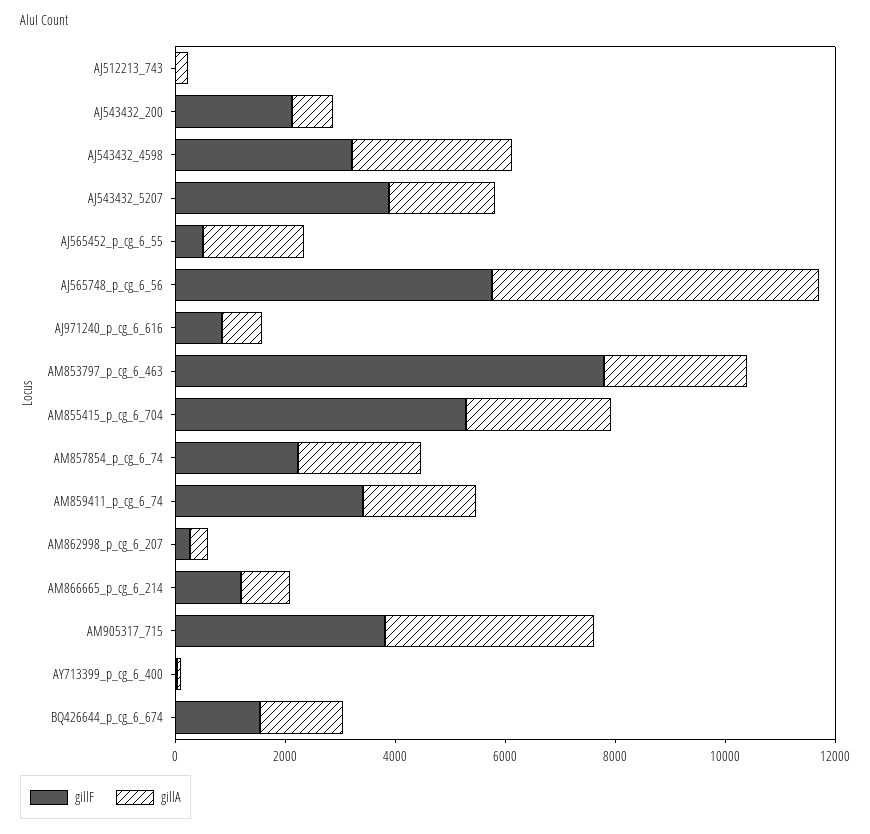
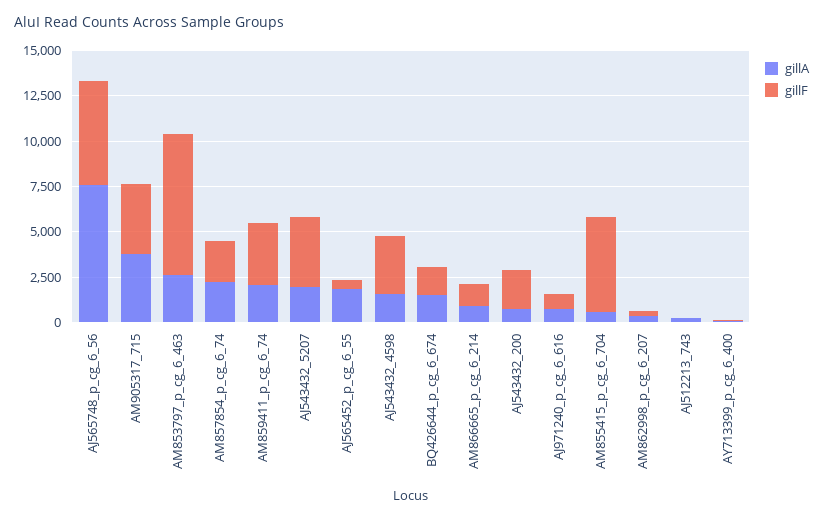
gillA, AJ543432_4598: 3000 -> 1500
gillA, AJ565748_p_cg_6_56: 6000 -> 7500
gillA, AM855415_p_cg_6_704: 2500 -> 500

